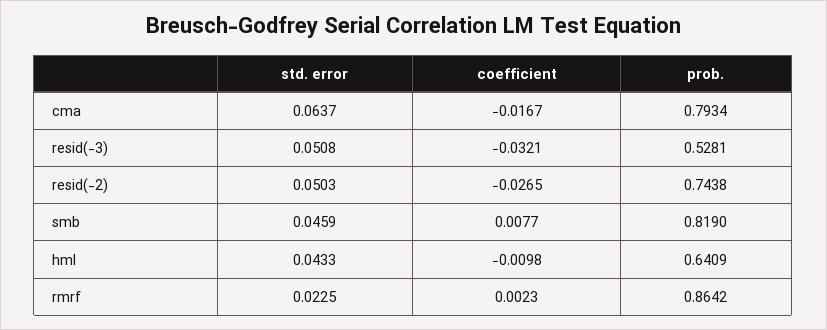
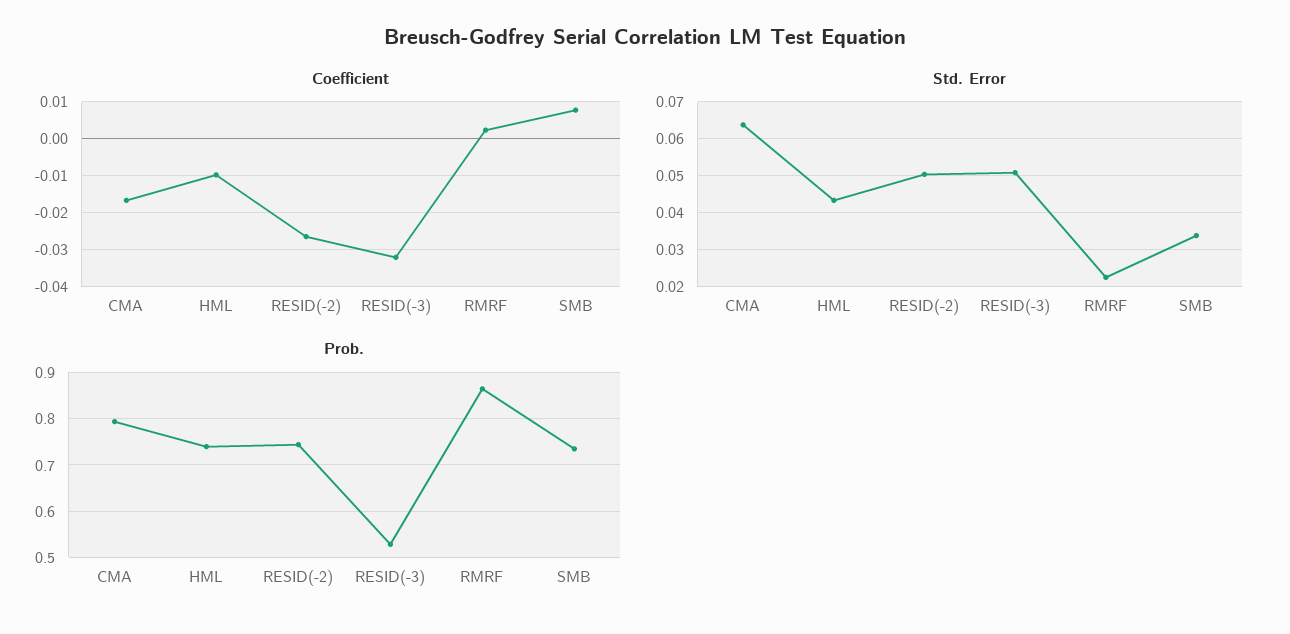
std. error, smb: 0.0459 -> 0.034
prob., smb: 0.819 -> 0.74
prob., hml: 0.6409 -> 0.74

